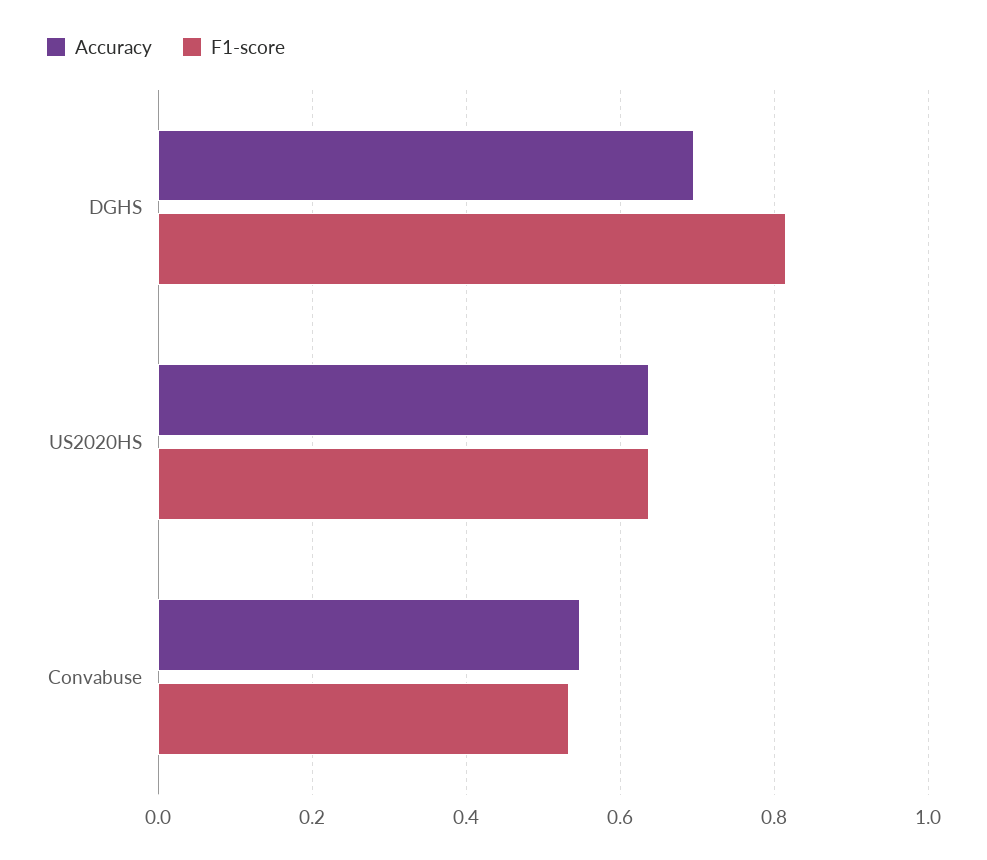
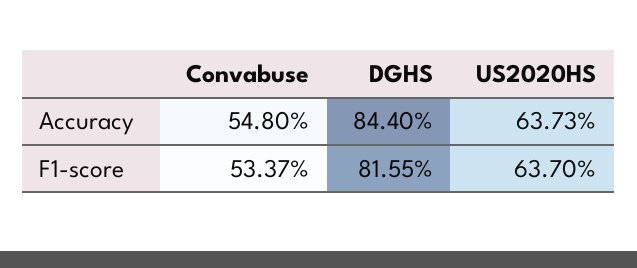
Accuracy, DGHS: 0.7 -> 0.844

